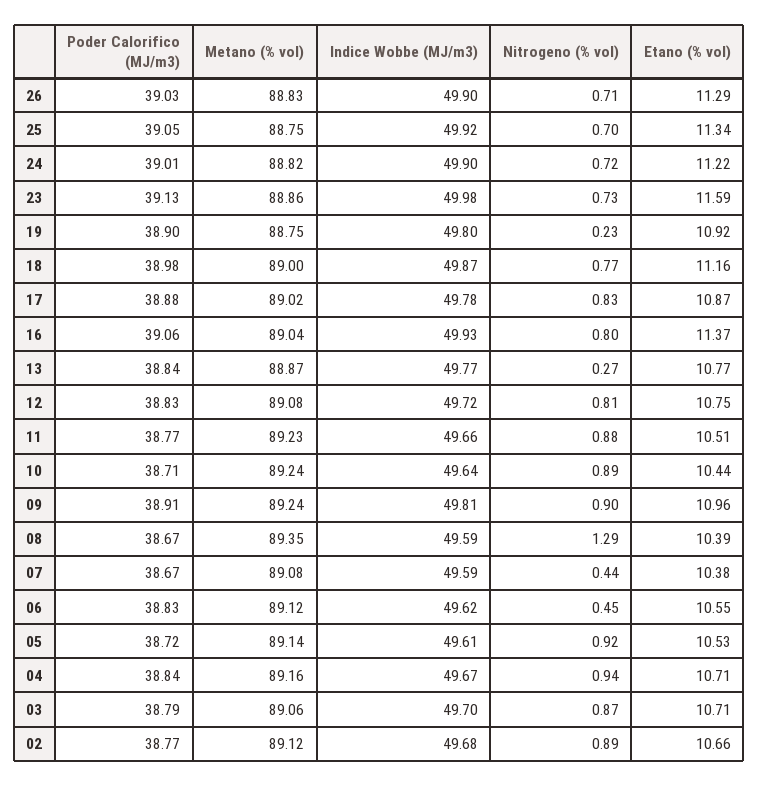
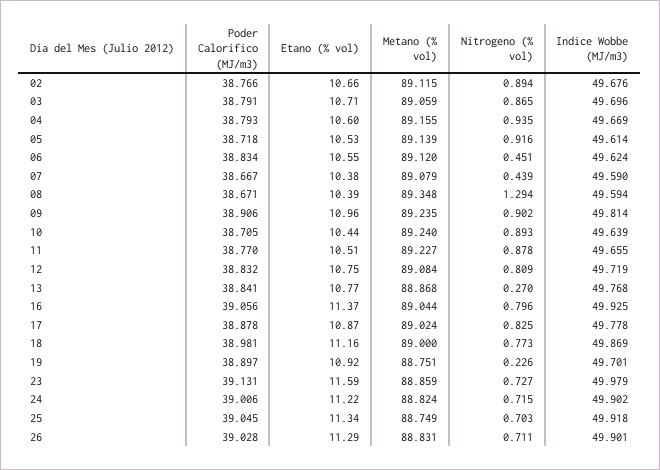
Indice Wobbe (MJ/m3), 19: 49.8 -> 49.701
Poder Calorifico (MJ/m3), 04: 38.84 -> 38.793
Etano (% vol), 04: 10.71 -> 10.6

